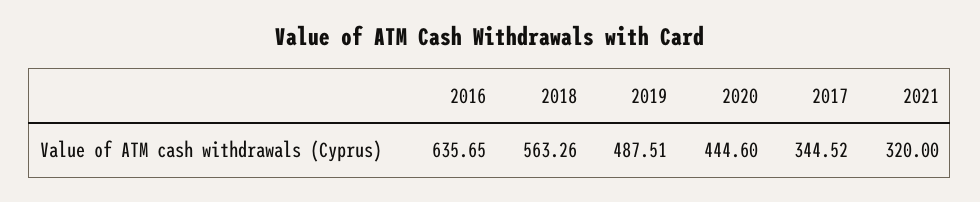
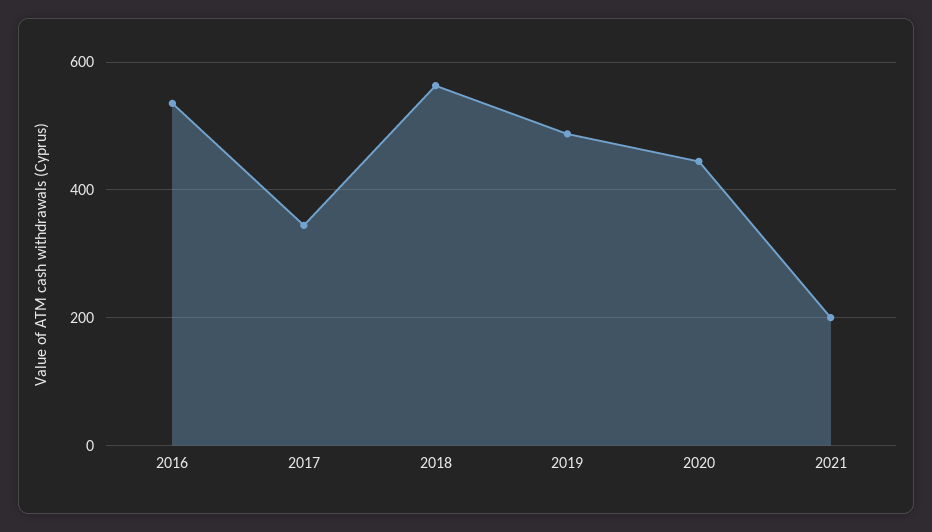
2016: 635.65 -> 540
2021: 320 -> 200

